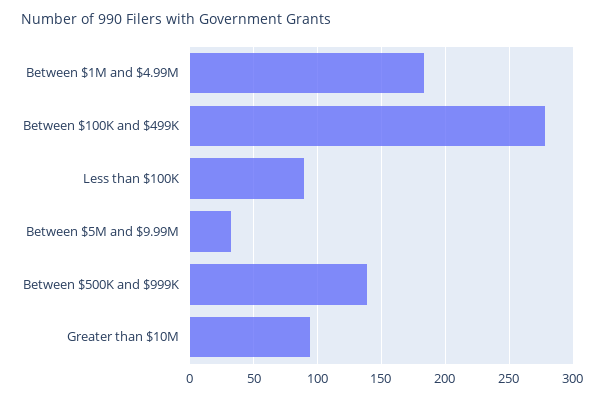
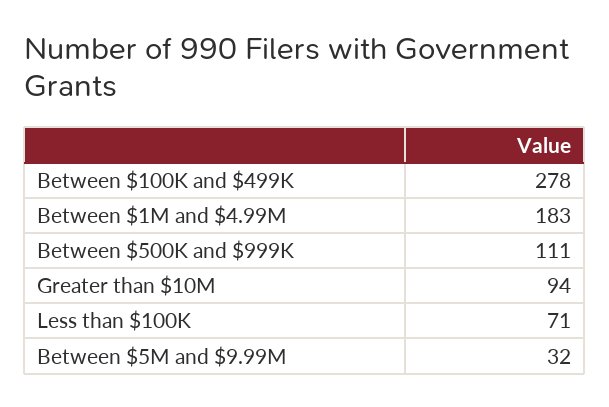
Less than $100K: 90 -> 71
Between $500K and $999K: 140 -> 111

